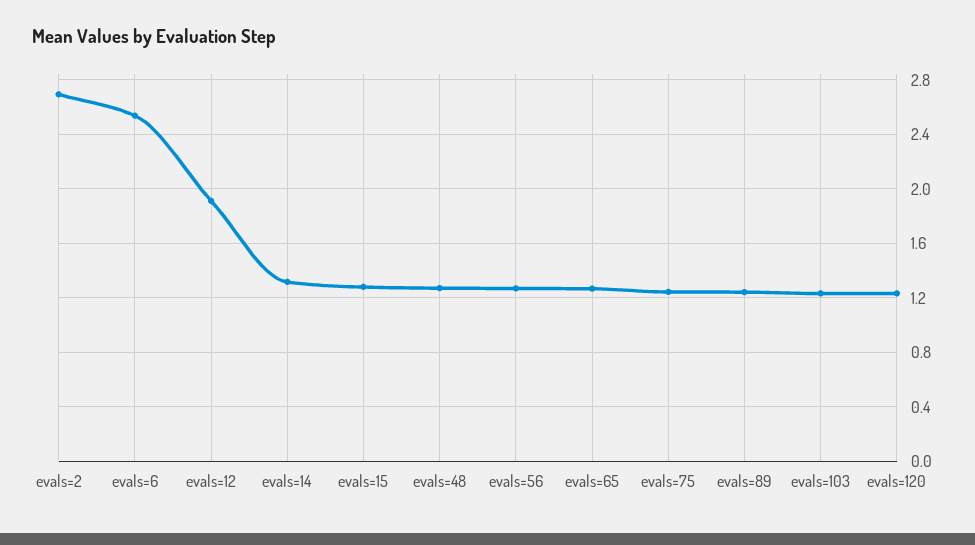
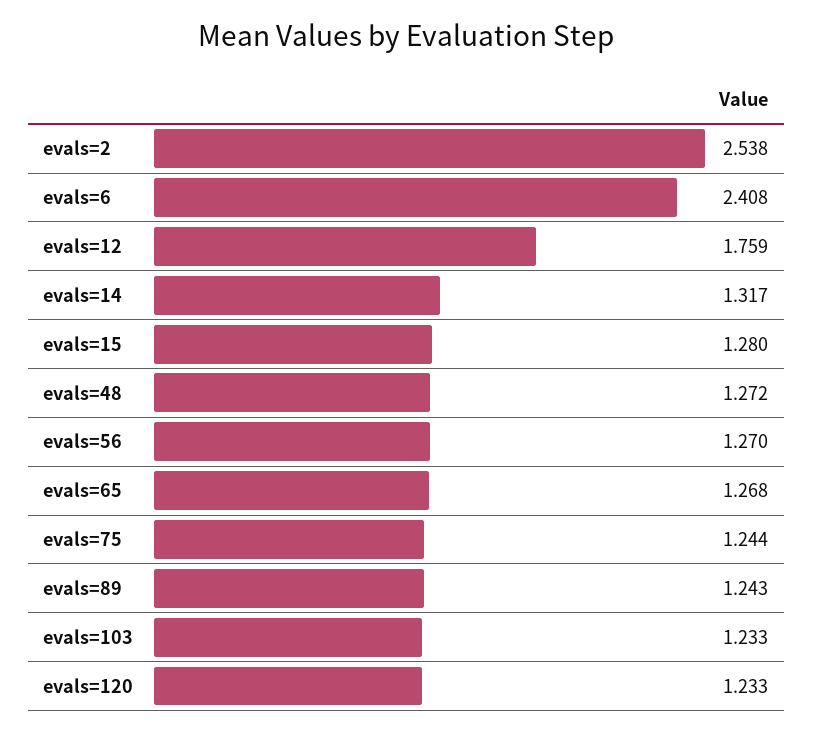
evals=2: 2.7 -> 2.538
evals=6: 2.55 -> 2.408
evals=12: 1.9 -> 1.759

